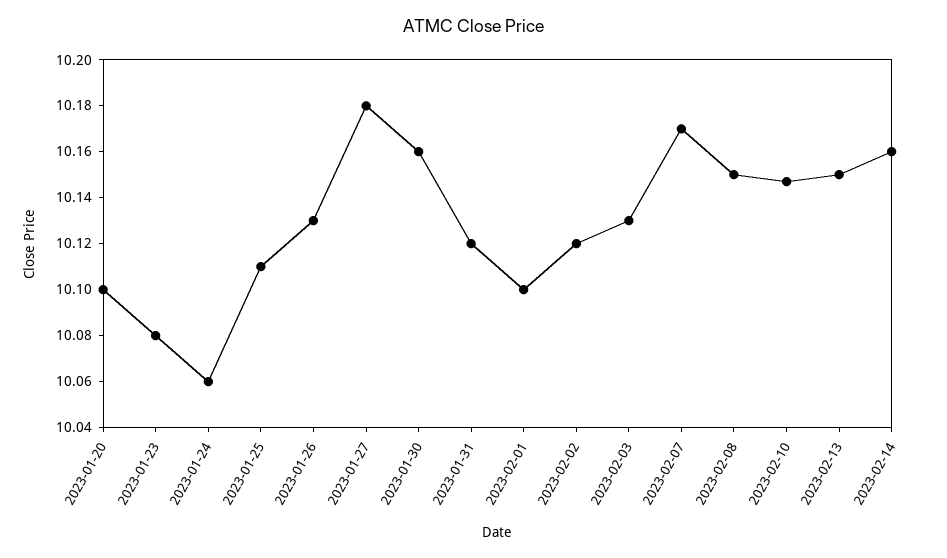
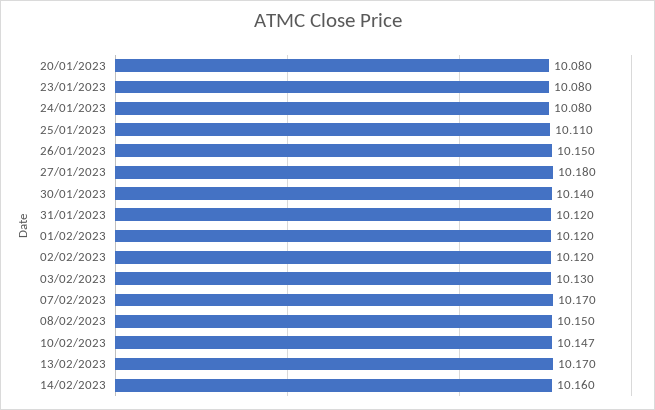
2023-01-20: 10.1 -> 10.08
2023-01-24: 10.06 -> 10.08
2023-01-26: 10.13 -> 10.15
2023-01-30: 10.16 -> 10.14
2023-02-01: 10.1 -> 10.12
2023-02-13: 10.15 -> 10.17

